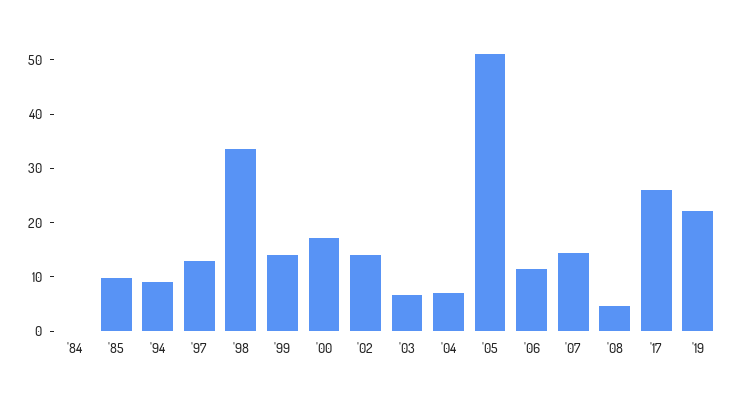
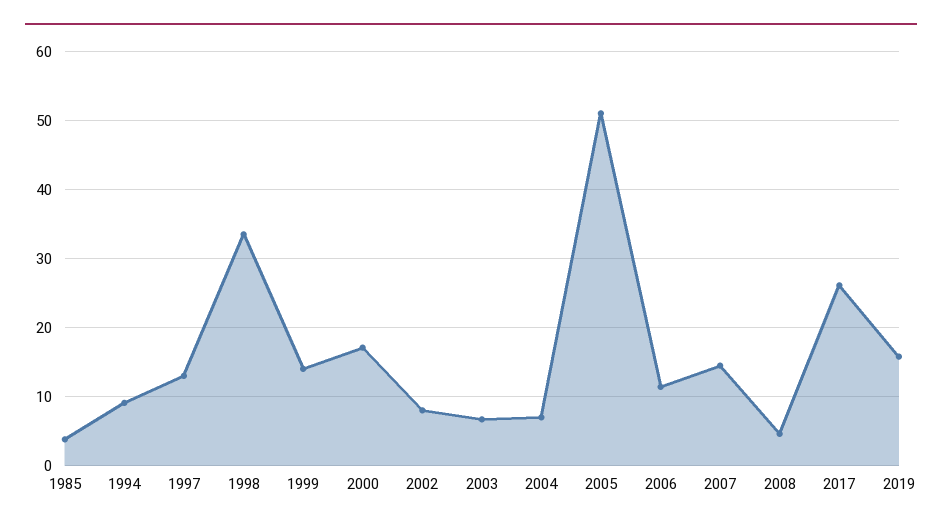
'84: 0 -> none
'85: 10 -> 4
'02: 14 -> 8
'19: 22 -> 16

